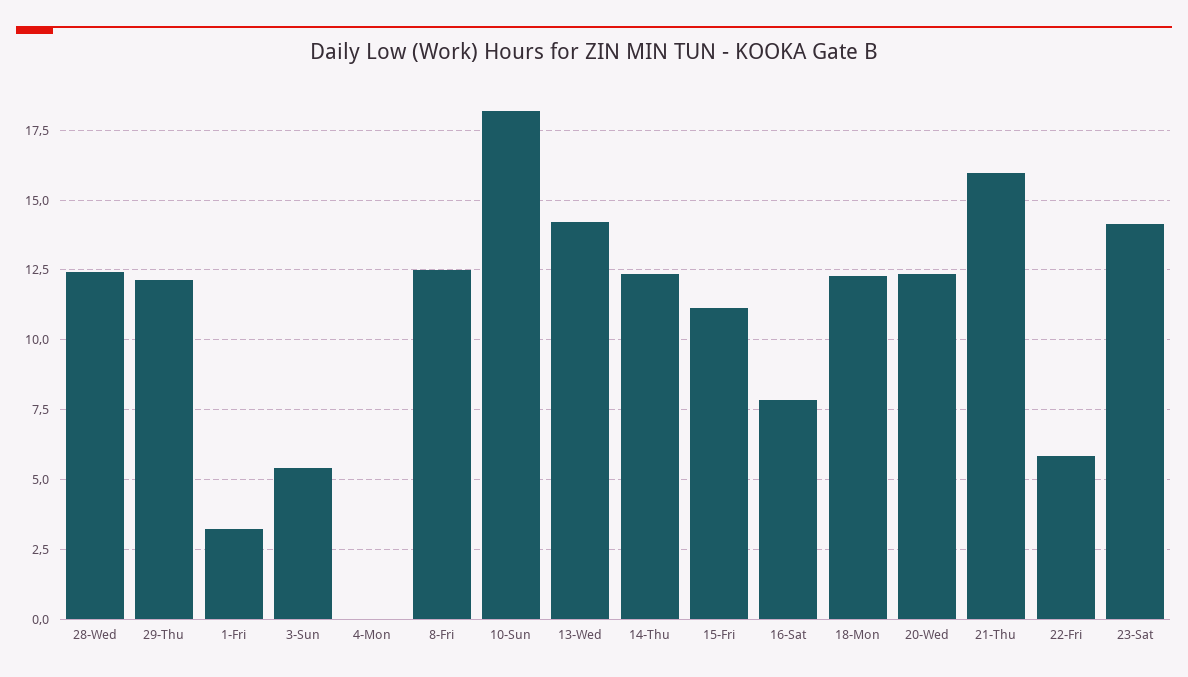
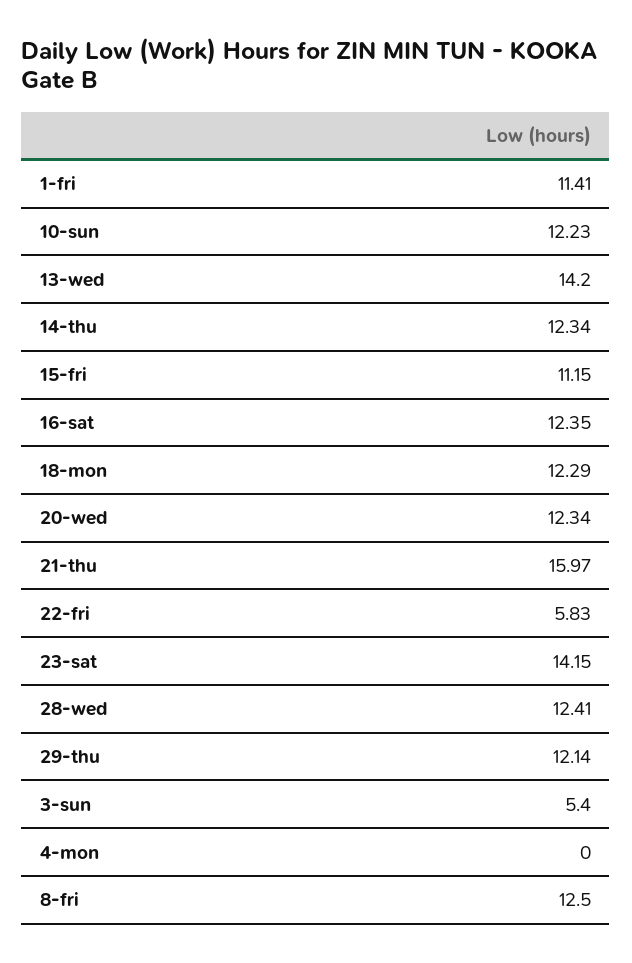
1-Fri: 3.25 -> 11.41
10-Sun: 18.25 -> 12.23
16-Sat: 7.75 -> 12.35

